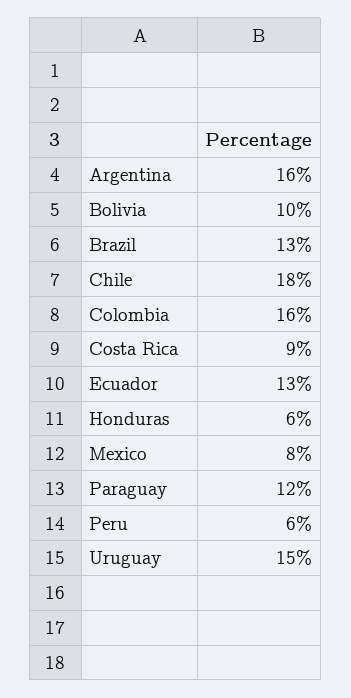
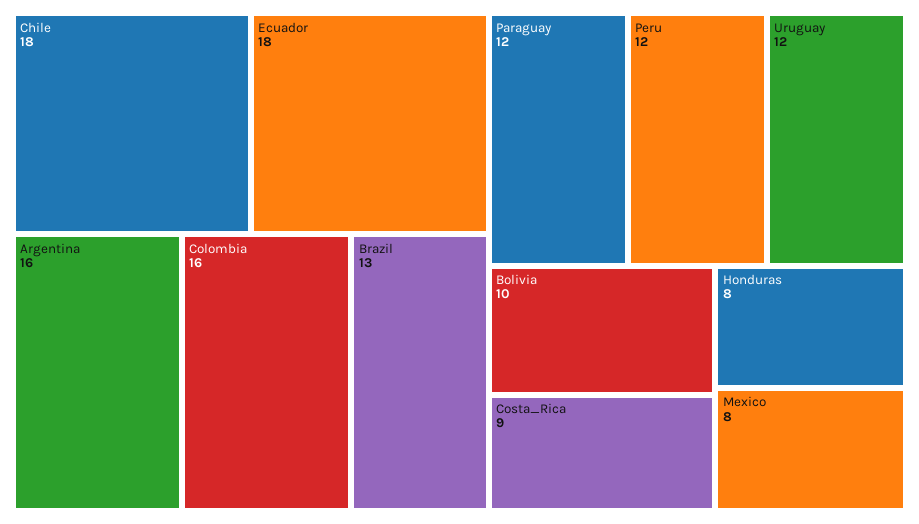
Ecuador: 13 -> 18
Honduras: 6 -> 8
Peru: 6 -> 12
Uruguay: 15 -> 12

